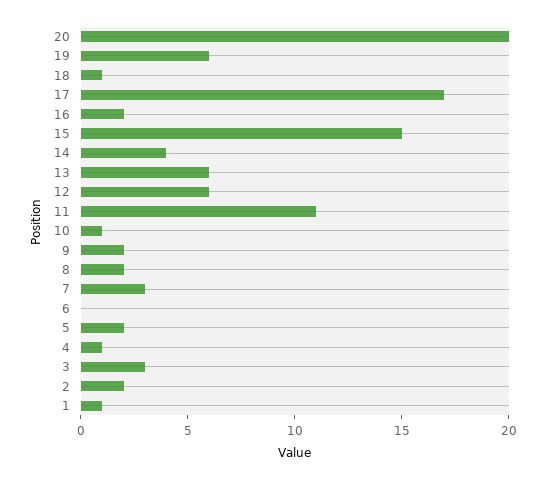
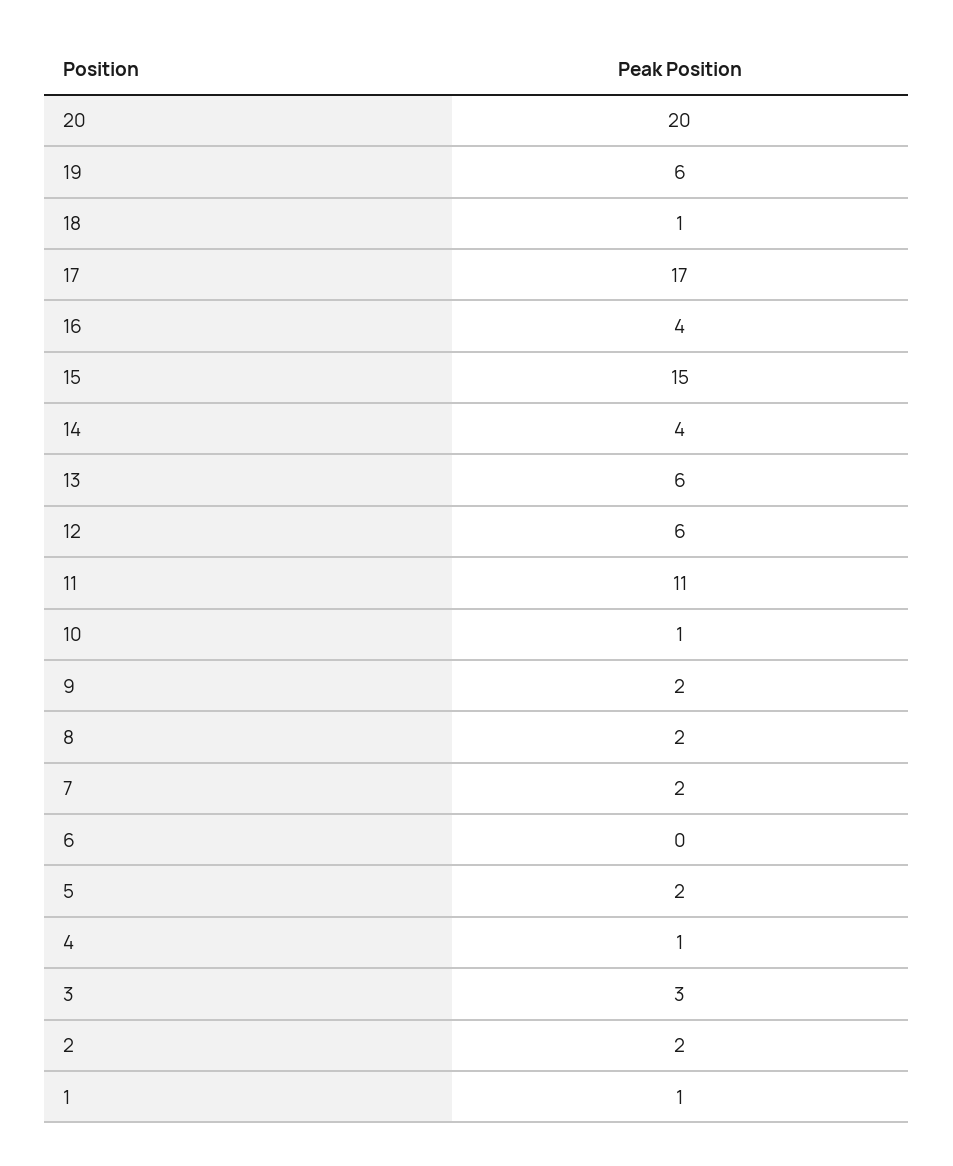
16: 2 -> 4
7: 3 -> 2

